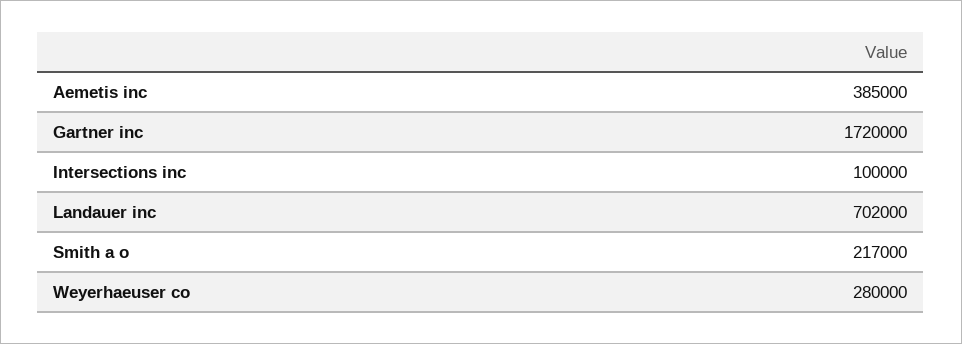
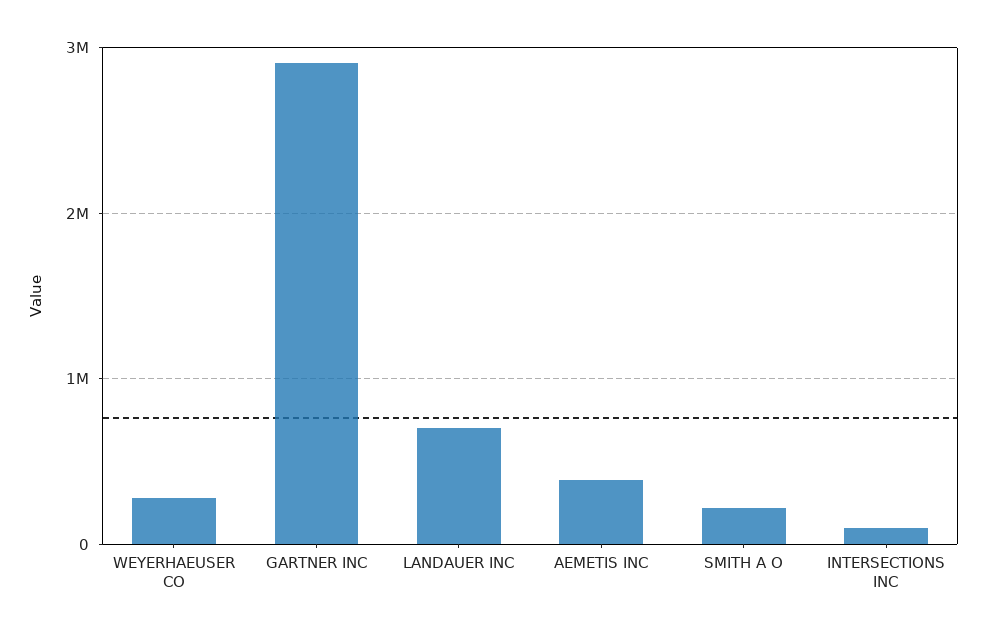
Gartner inc: 1720000 -> 2900000

